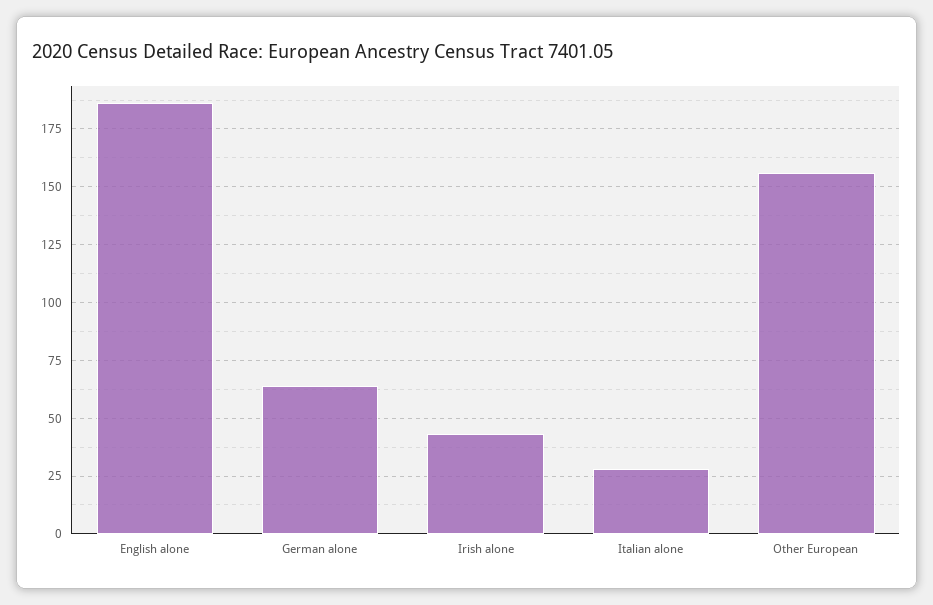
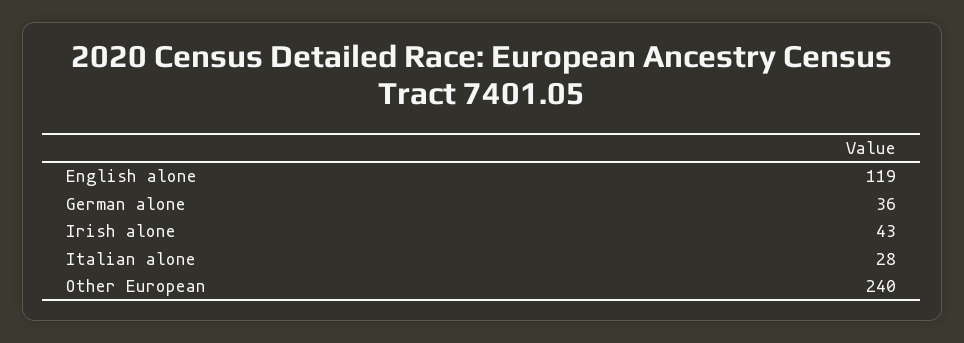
English alone: 185 -> 119
German alone: 65 -> 36
Other European: 155 -> 240

